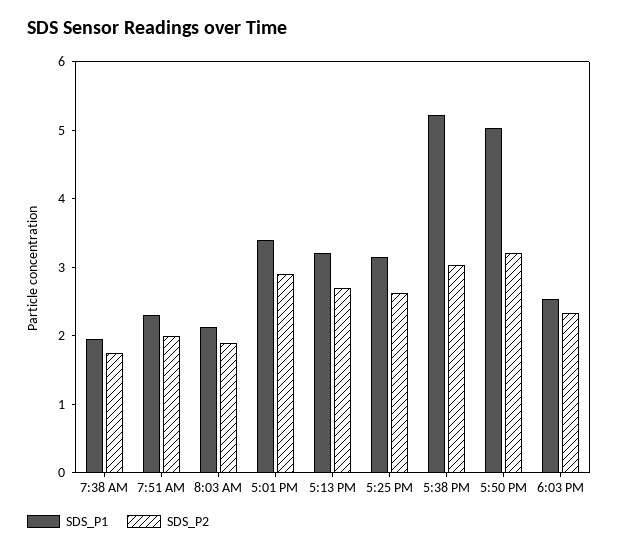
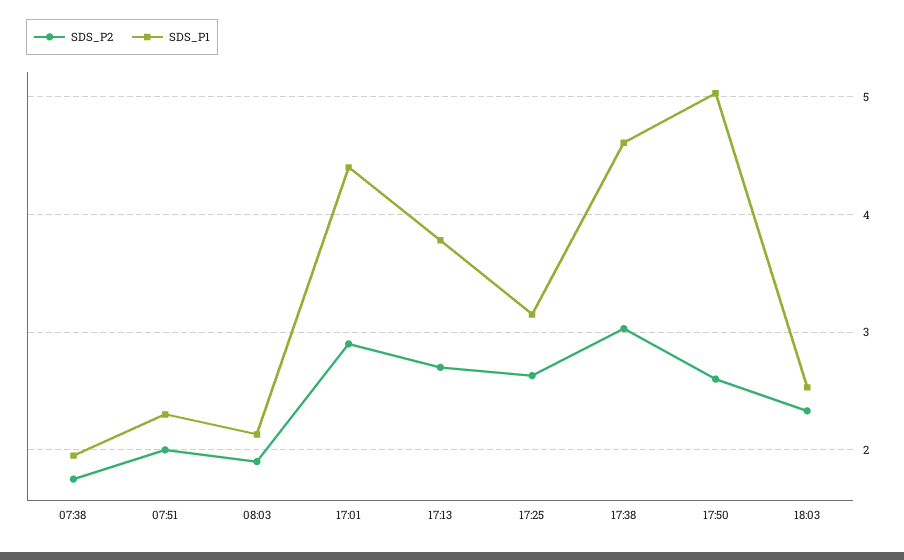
SDS_P1, 5:01 PM: 3.4 -> 4.4
SDS_P1, 5:13 PM: 3.2 -> 3.8
SDS_P1, 5:38 PM: 5.2 -> 4.6
SDS_P2, 5:50 PM: 3.2 -> 2.6

